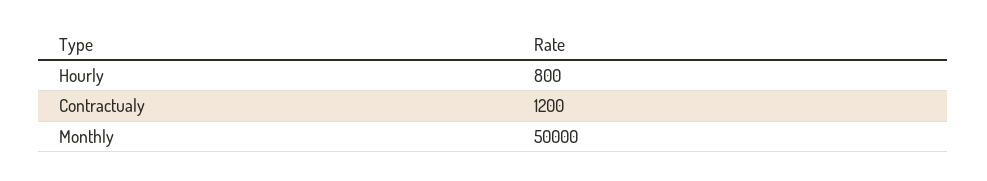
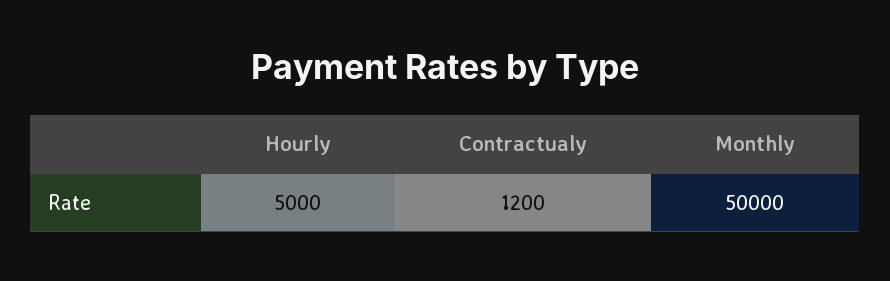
Hourly: 800 -> 5000

